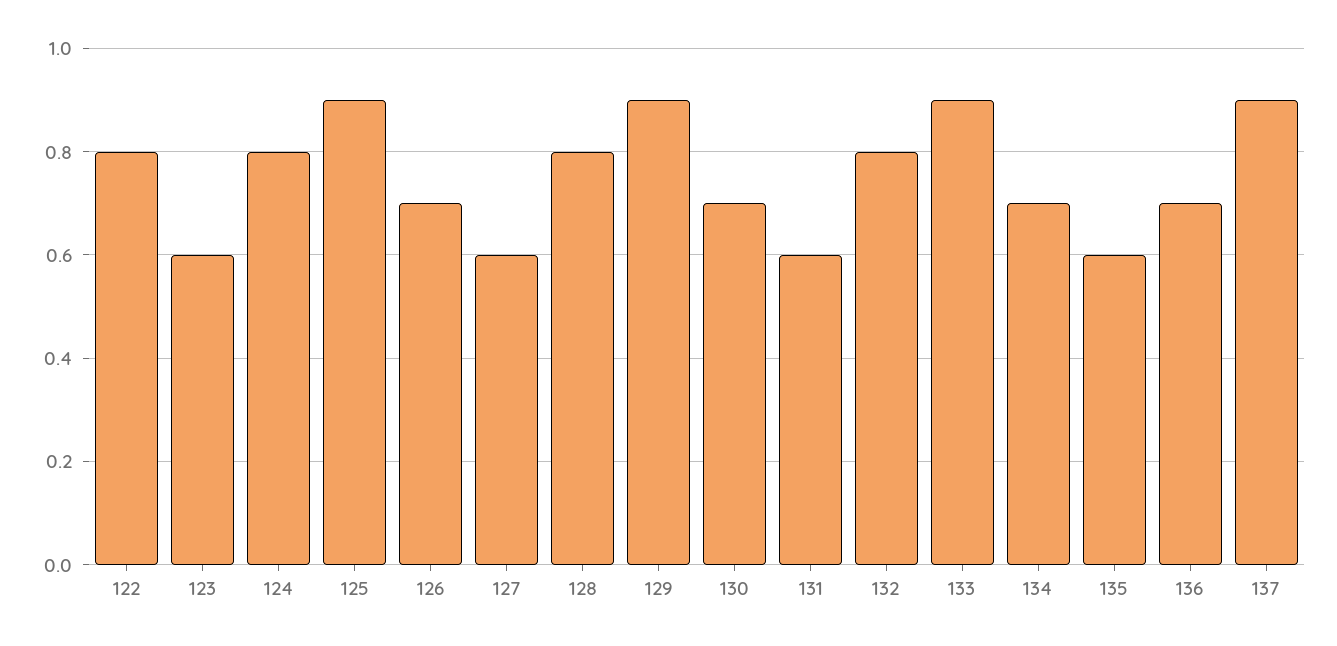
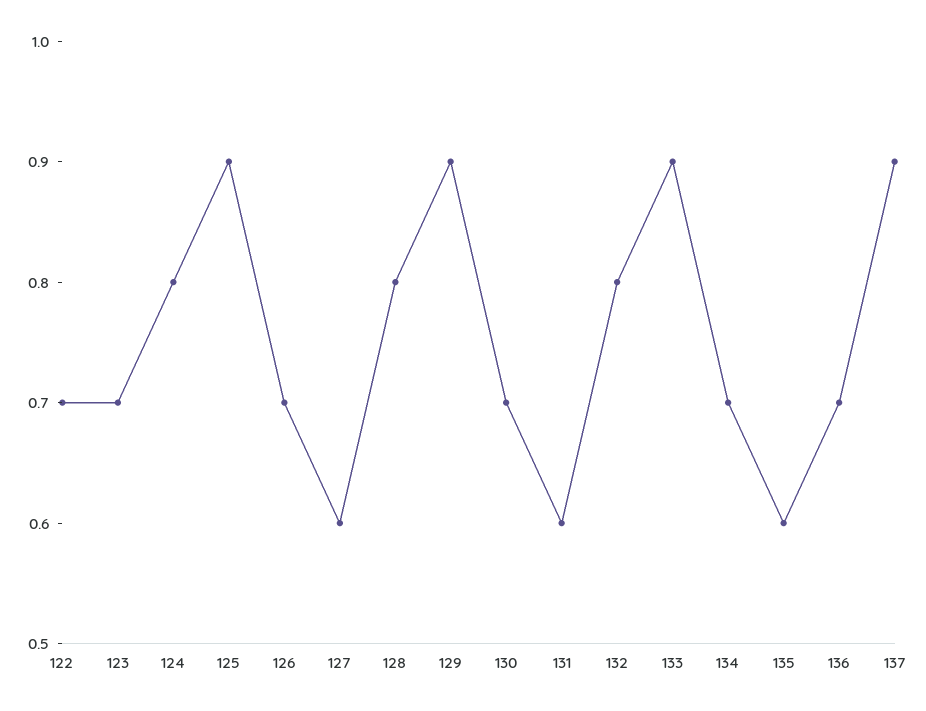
122: 0.8 -> 0.7
123: 0.6 -> 0.7

